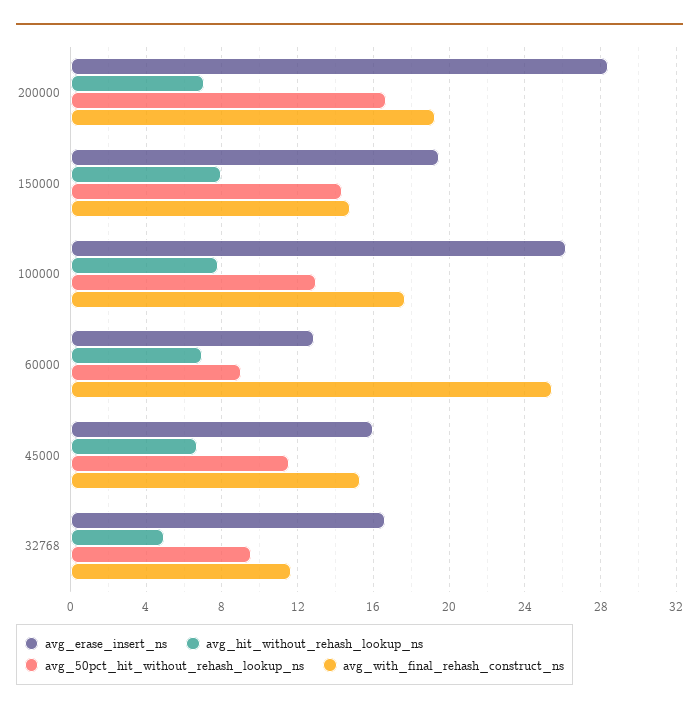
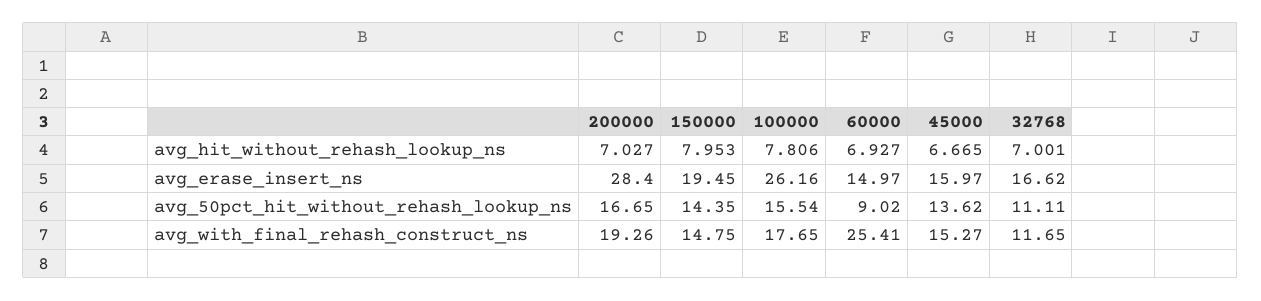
avg_50pct_hit_without_rehash_lookup_ns, 100000: 13 -> 15.54
avg_erase_insert_ns, 60000: 13 -> 14.97
avg_50pct_hit_without_rehash_lookup_ns, 45000: 11.5 -> 13.62
avg_hit_without_rehash_lookup_ns, 32768: 5 -> 7.001
avg_50pct_hit_without_rehash_lookup_ns, 32768: 9.5 -> 11.11

